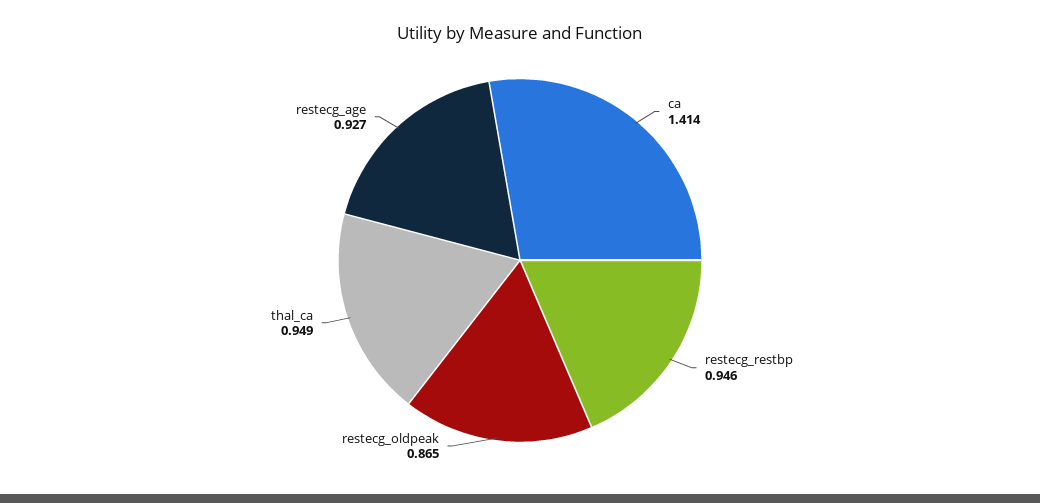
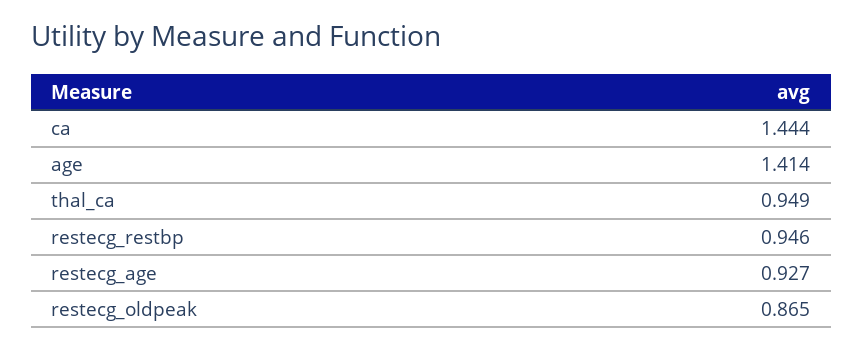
ca: 1.414 -> 1.444
age: none -> 1.414

